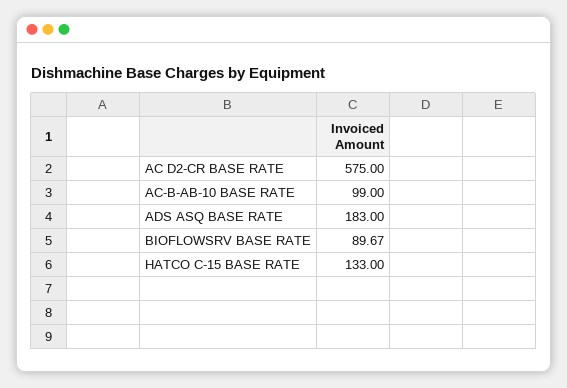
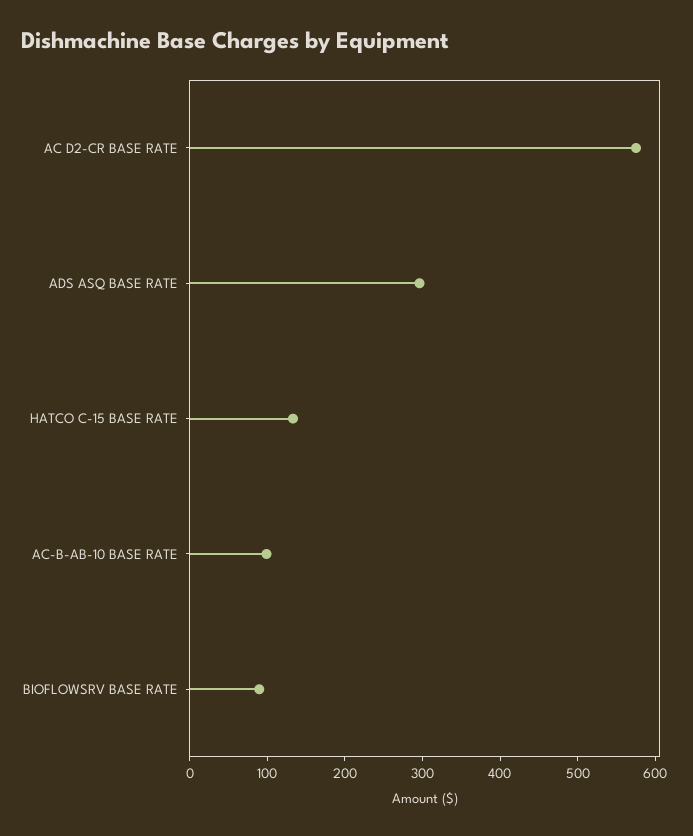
ADS ASQ BASE RATE: 183 -> 300

